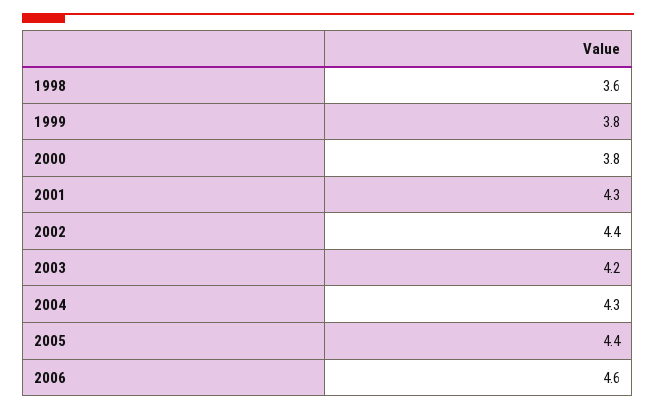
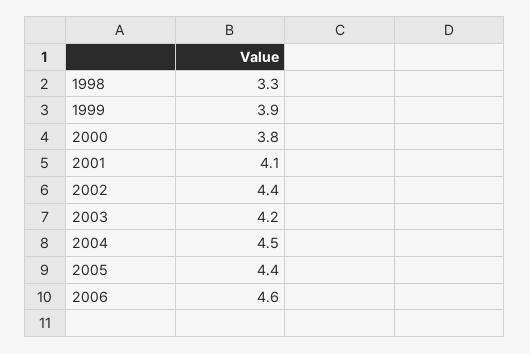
1998: 3.6 -> 3.3
1999: 3.8 -> 3.9
2001: 4.3 -> 4.1
2004: 4.3 -> 4.5

